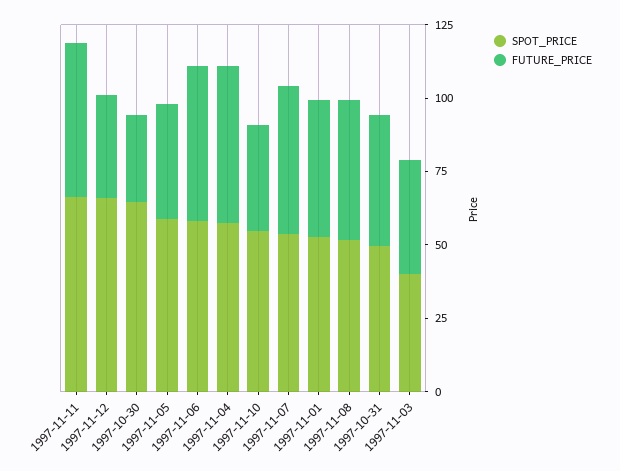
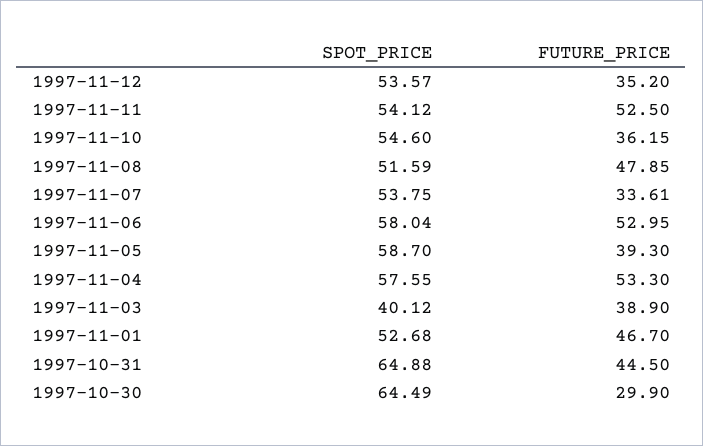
SPOT_PRICE, 1997-11-11: 65 -> 54.12
SPOT_PRICE, 1997-11-12: 65 -> 53.57
FUTURE_PRICE, 1997-11-07: 50 -> 33.61
SPOT_PRICE, 1997-10-31: 50 -> 64.88

